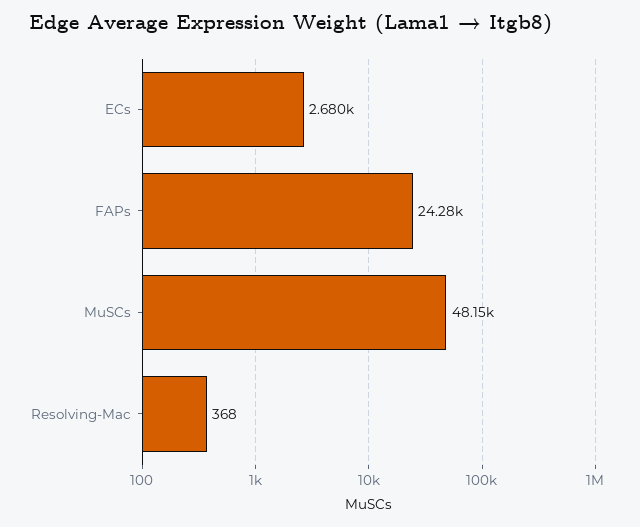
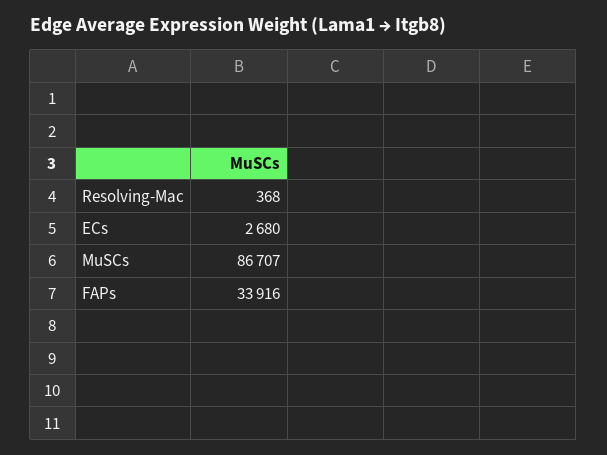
FAPs: 24280 -> 33916
MuSCs: 48150 -> 86707

